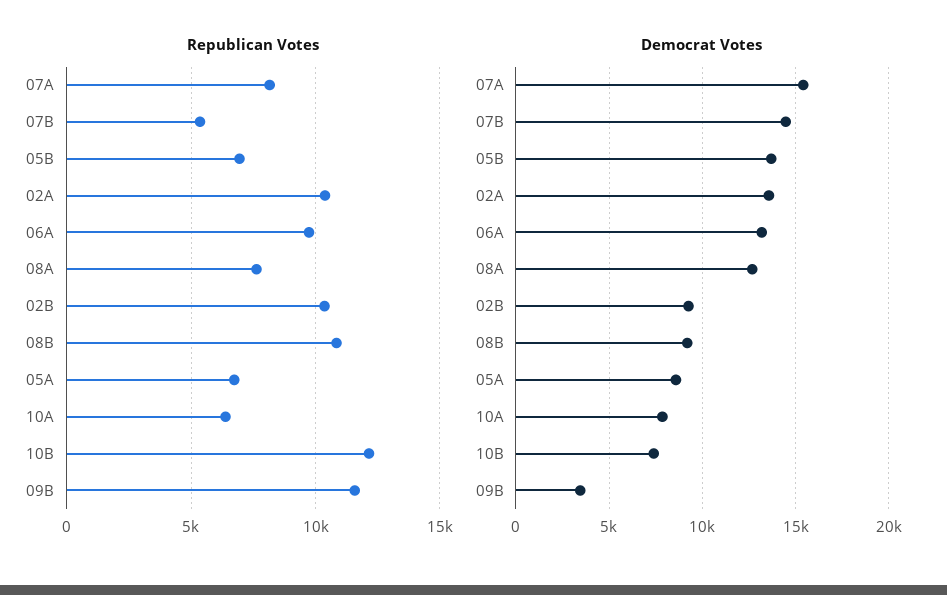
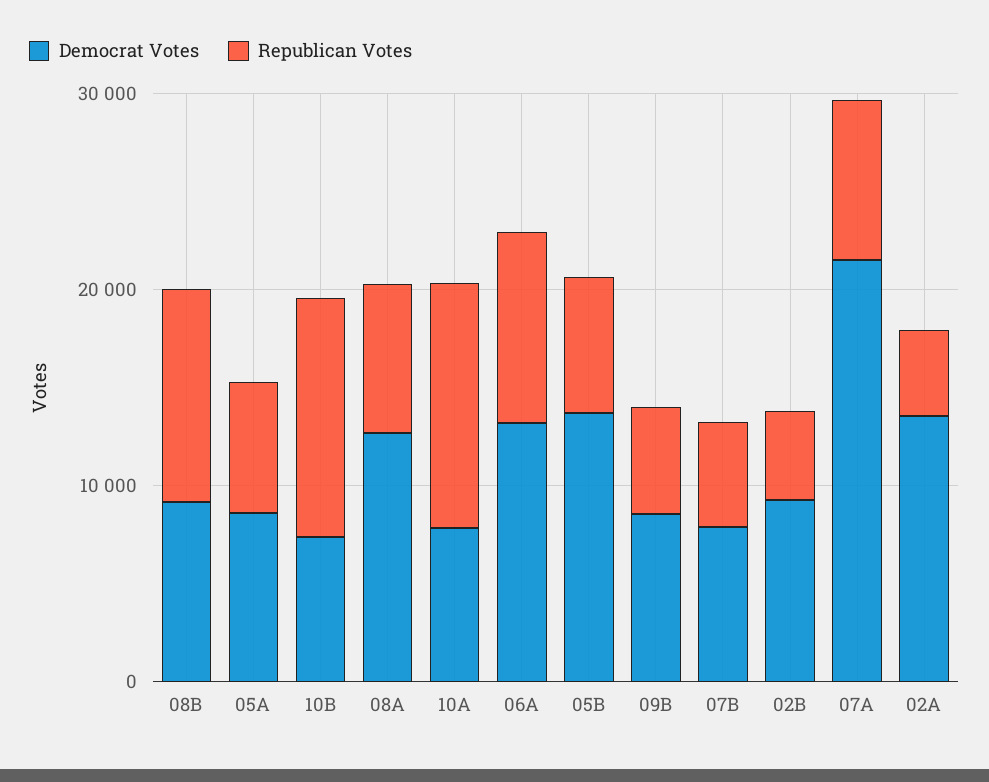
Republican Votes, 02A: 10500 -> 4000
Republican Votes, 02B: 10500 -> 4000
Republican Votes, 10A: 6500 -> 12000
Republican Votes, 09B: 11500 -> 6000
Democrat Votes, 07A: 15500 -> 22000
Democrat Votes, 07B: 14500 -> 8000
Democrat Votes, 09B: 3500 -> 8000

